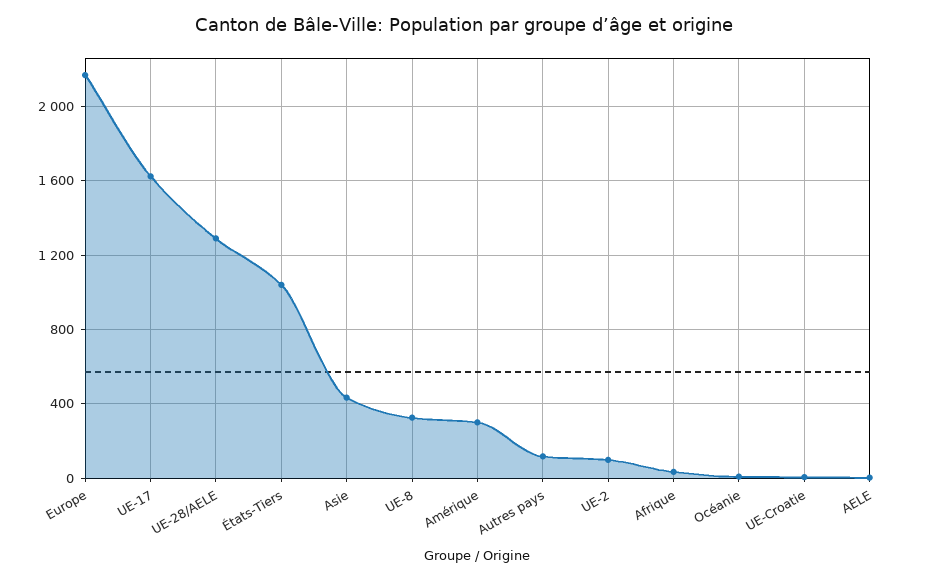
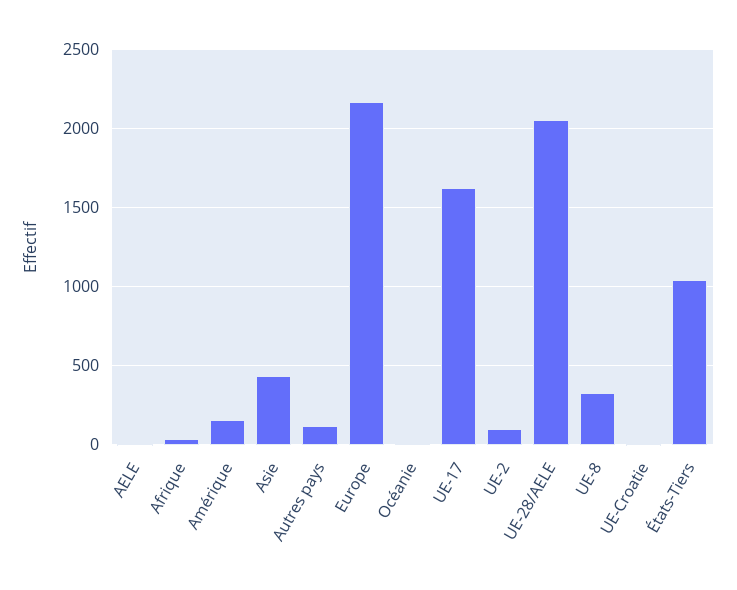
UE-28/AELE: 1300 -> 2050
Amérique: 300 -> 150

